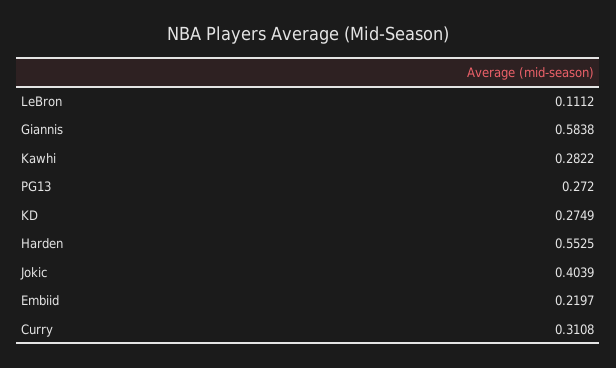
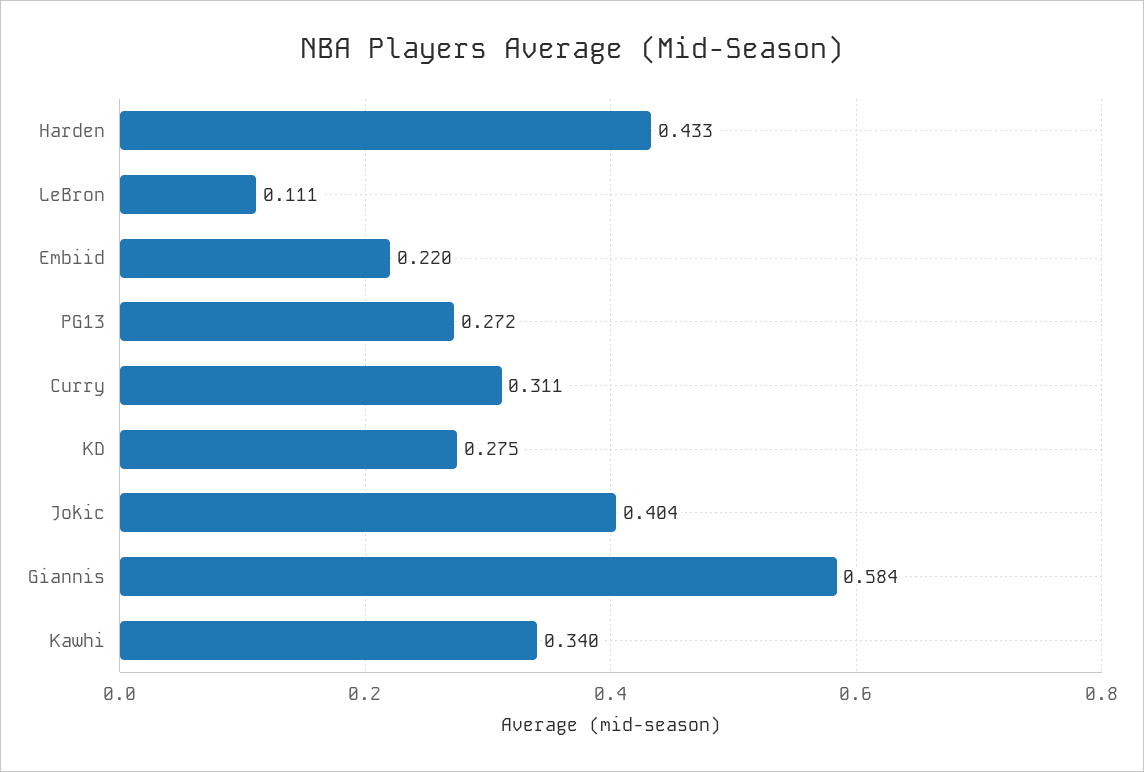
Kawhi: 0.2822 -> 0.34
Harden: 0.5525 -> 0.433

